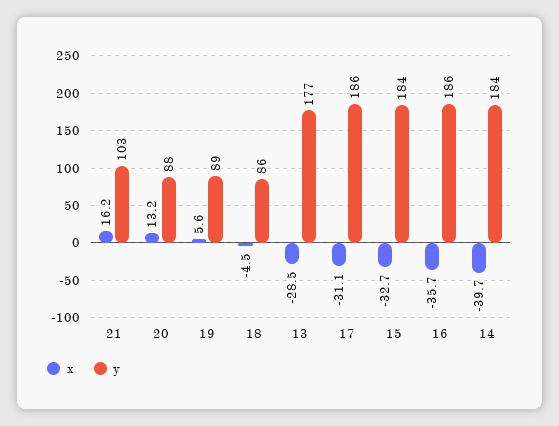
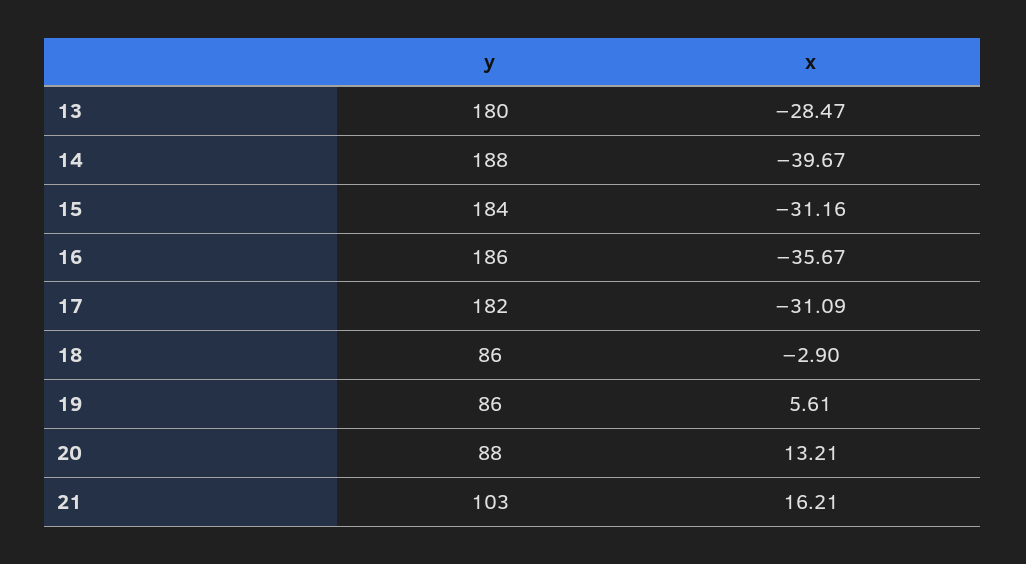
y, 19: 89 -> 86
x, 18: -4.5 -> -2.9
y, 13: 177 -> 180
y, 17: 186 -> 182
x, 15: -32.7 -> -31.16
y, 14: 184 -> 188

